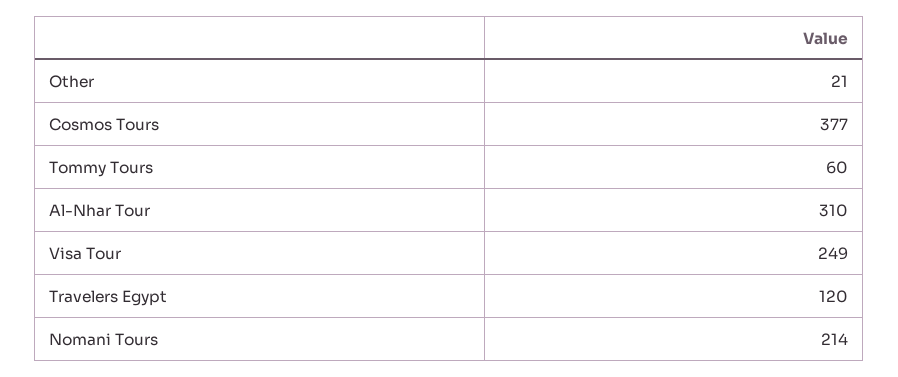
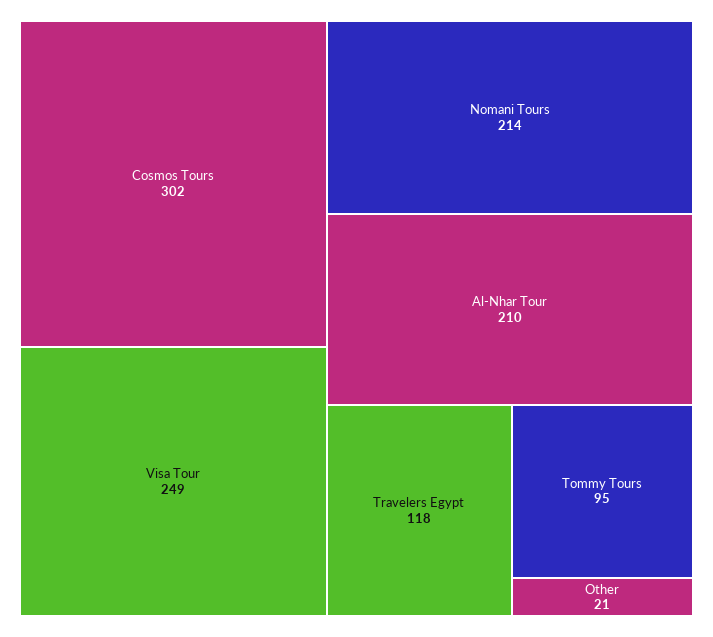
Cosmos Tours: 377 -> 302
Tommy Tours: 60 -> 95
Al-Nhar Tour: 310 -> 210
Travelers Egypt: 120 -> 118

